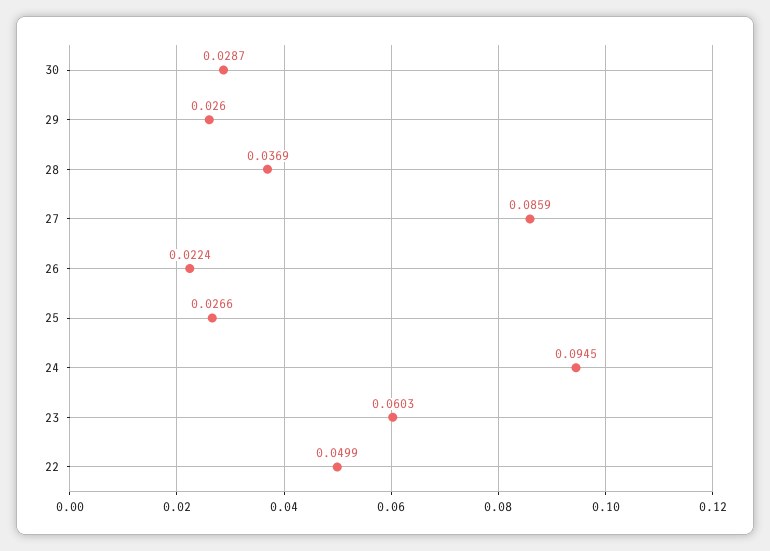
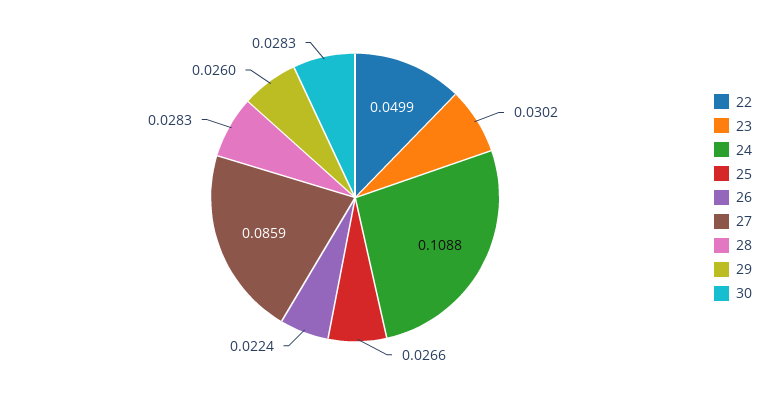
30: 0.0287 -> 0.0283
28: 0.0369 -> 0.0283
24: 0.0945 -> 0.1088
23: 0.0603 -> 0.0302

